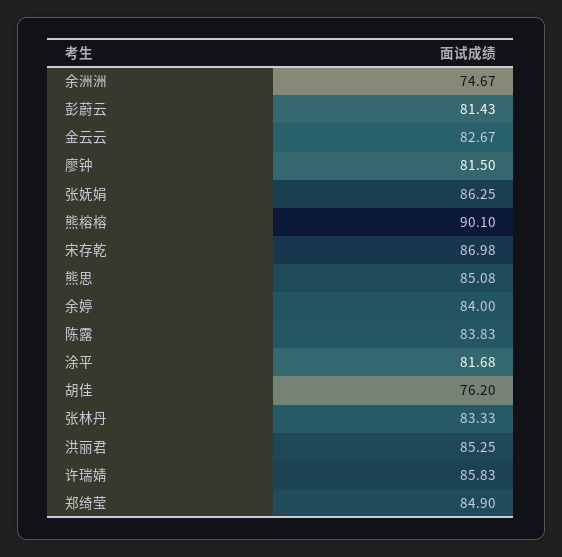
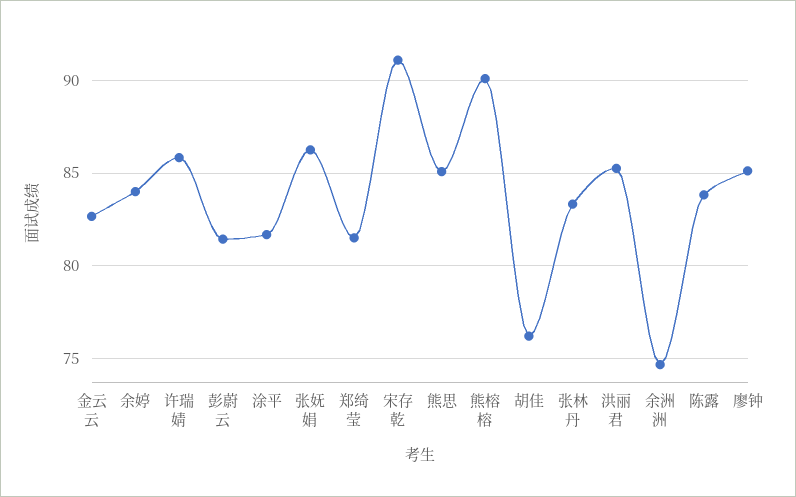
廖钟: 81.5 -> 85
宋存乾: 86.98 -> 91
郑绮莹: 84.9 -> 81.5

